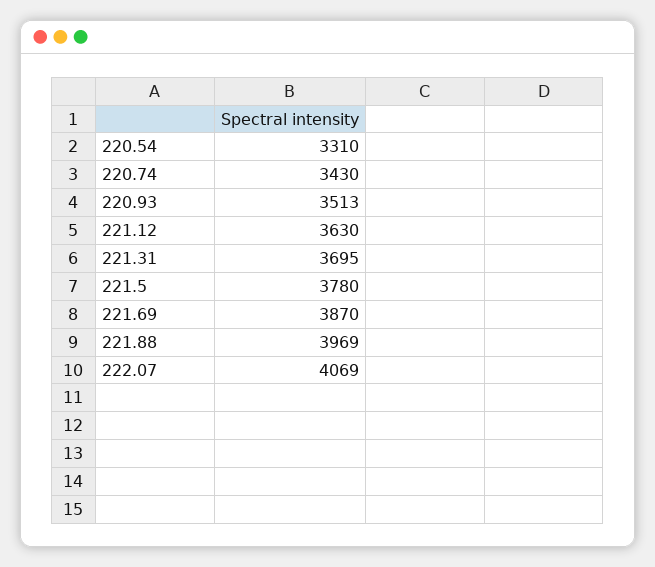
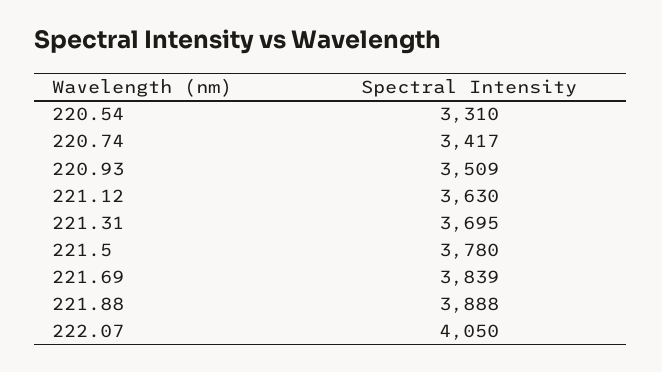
220.74: 3430 -> 3417
220.93: 3513 -> 3509
221.69: 3870 -> 3839
221.88: 3969 -> 3888
222.07: 4069 -> 4050

